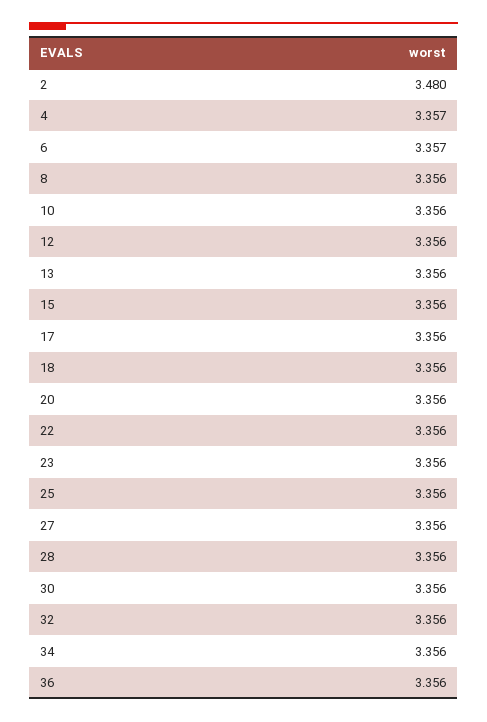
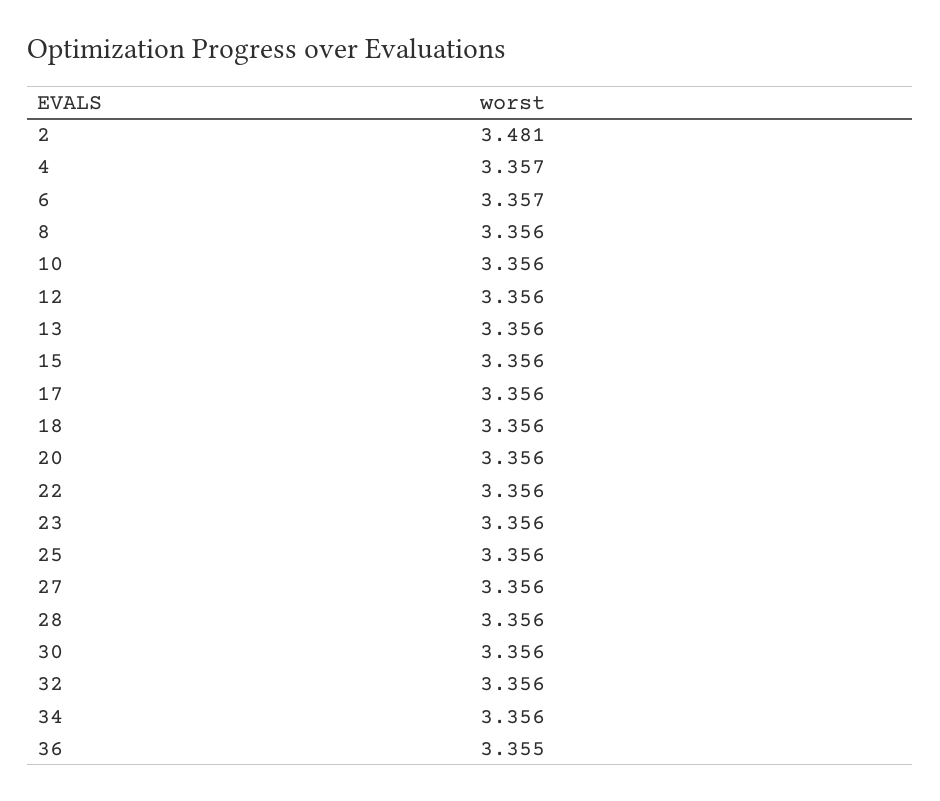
2: 3.48 -> 3.481
36: 3.356 -> 3.355

